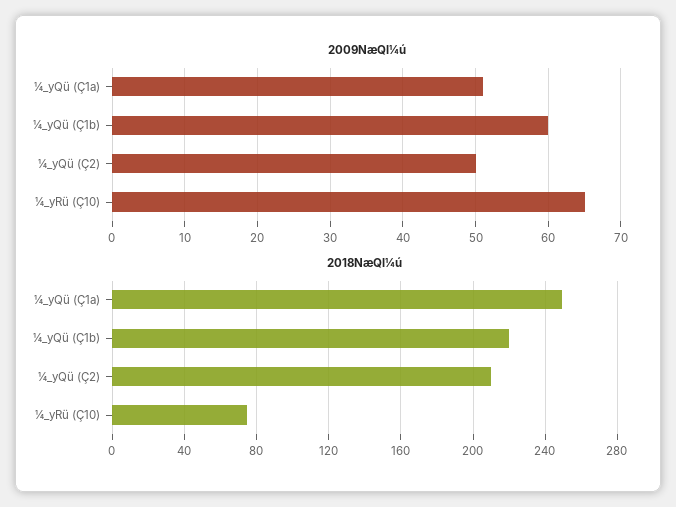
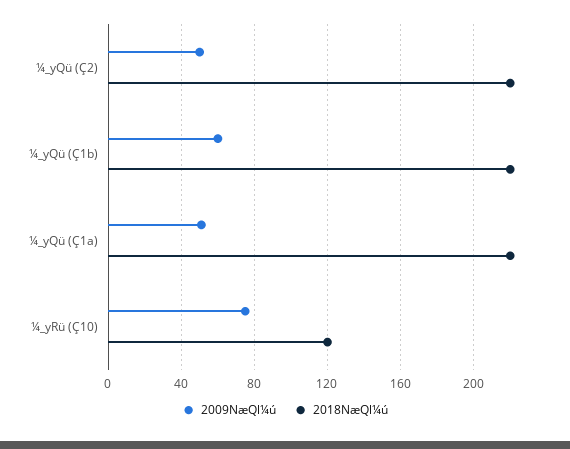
2009NæQl¼ú, ¼_yRü (Ç10): 65 -> 75
2018NæQl¼ú, ¼_yQü (Ç1a): 250 -> 220
2018NæQl¼ú, ¼_yQü (Ç2): 210 -> 220
2018NæQl¼ú, ¼_yRü (Ç10): 75 -> 120

